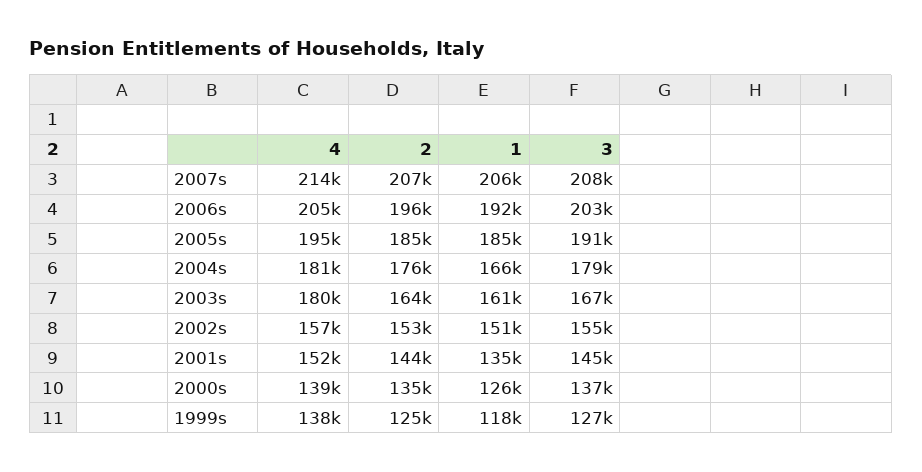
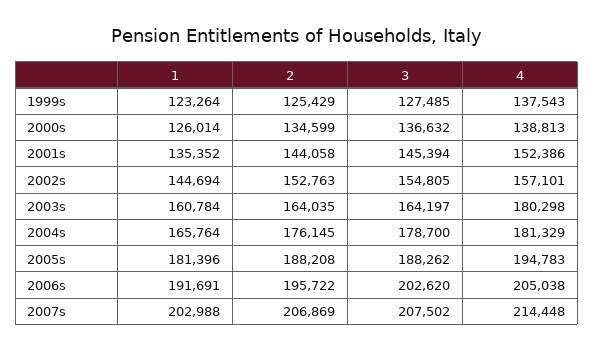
1, 2007s: 206000 -> 202988
2, 2005s: 185000 -> 188208
1, 2005s: 185000 -> 181396
3, 2005s: 191000 -> 188262
3, 2003s: 167000 -> 164197
1, 2002s: 151000 -> 144694
1, 1999s: 118000 -> 123264

